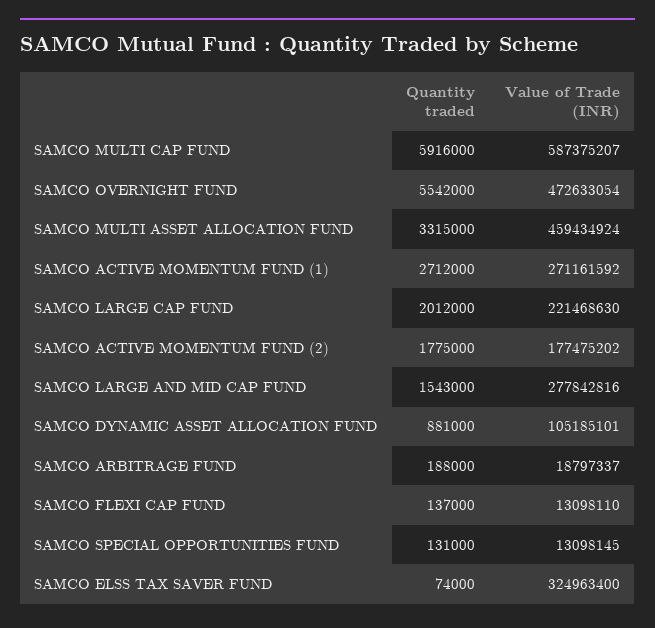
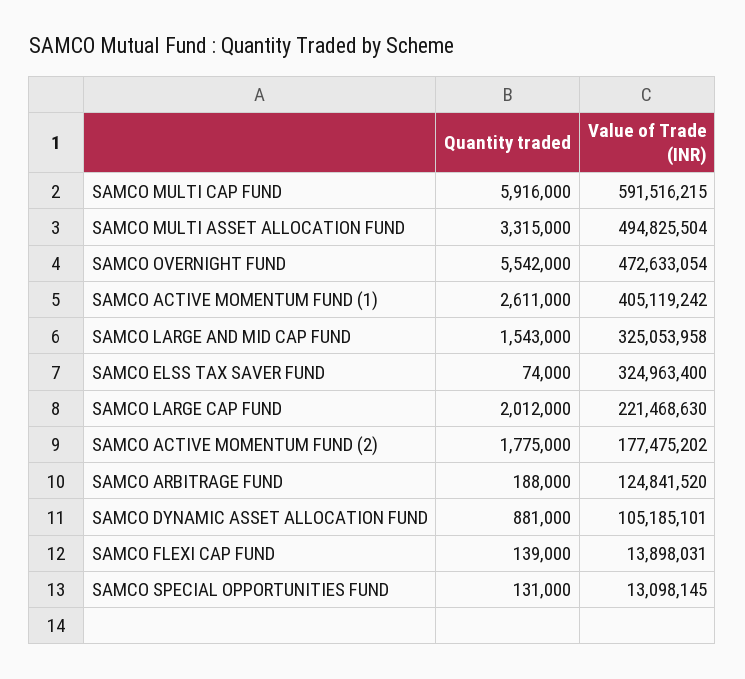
Value of Trade (INR), SAMCO MULTI CAP FUND: 587375207 -> 591516215
Value of Trade (INR), SAMCO MULTI ASSET ALLOCATION FUND: 459434924 -> 494825504
Quantity traded, SAMCO ACTIVE MOMENTUM FUND (1): 2712000 -> 2611000
Value of Trade (INR), SAMCO ACTIVE MOMENTUM FUND (1): 271161592 -> 405119242
Value of Trade (INR), SAMCO LARGE AND MID CAP FUND: 277842816 -> 325053958
Value of Trade (INR), SAMCO ARBITRAGE FUND: 18797337 -> 124841520
Quantity traded, SAMCO FLEXI CAP FUND: 137000 -> 139000
Value of Trade (INR), SAMCO FLEXI CAP FUND: 13098110 -> 13898031

